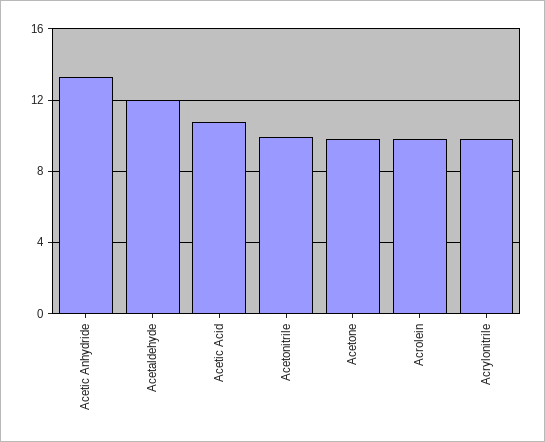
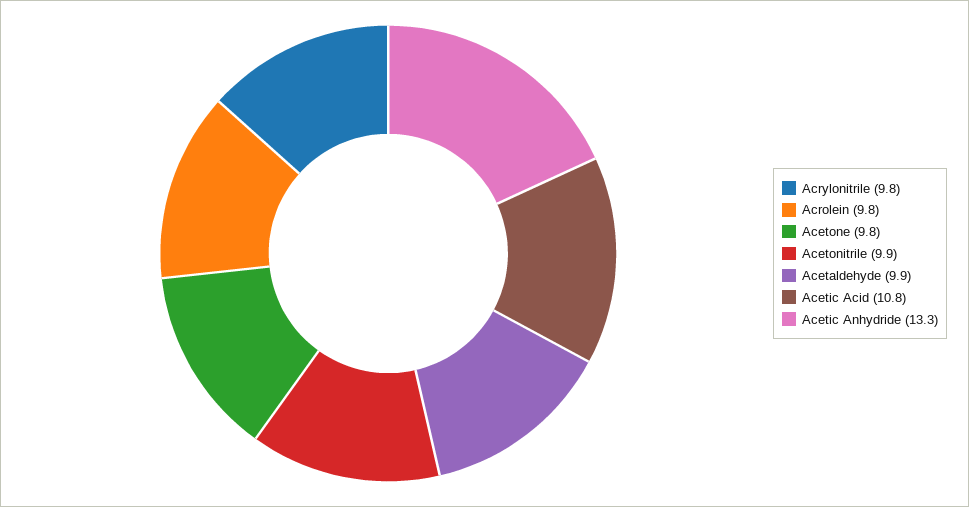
Acetaldehyde: 12 -> 9.9

